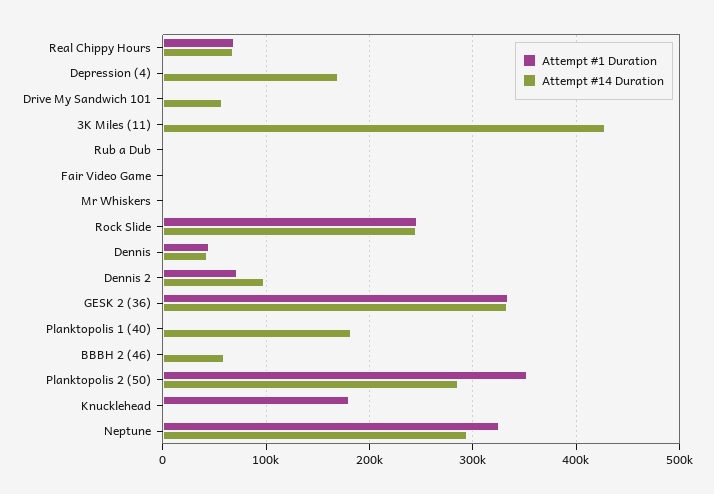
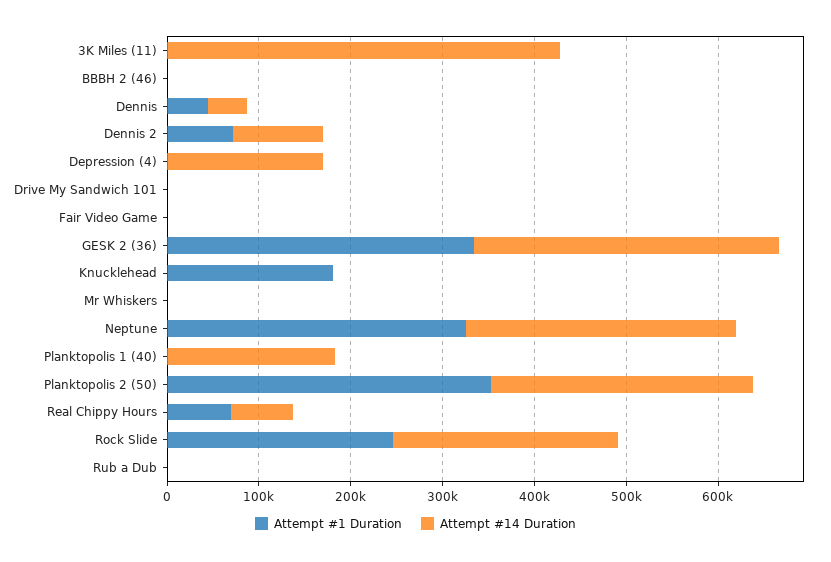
Attempt #14 Duration, Drive My Sandwich 101: 60000 -> 0
Attempt #14 Duration, BBBH 2 (46): 60000 -> 0

